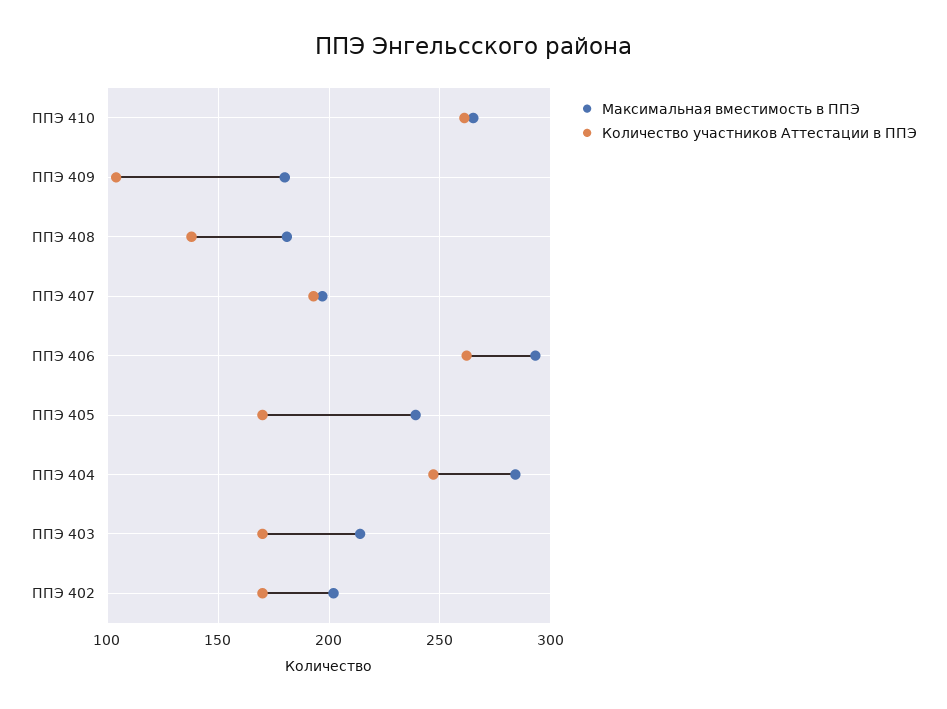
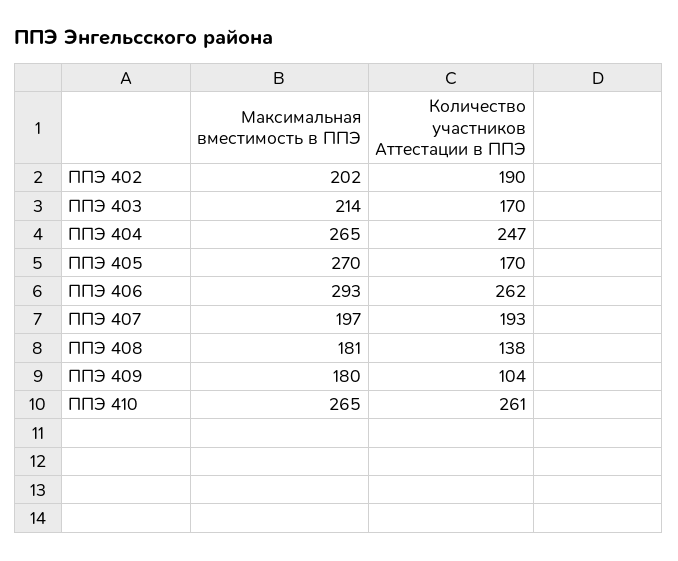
Максимальная вместимость в ППЭ, ППЭ 405: 240 -> 270
Максимальная вместимость в ППЭ, ППЭ 404: 285 -> 265
Количество участников Аттестации в ППЭ, ППЭ 402: 170 -> 190

